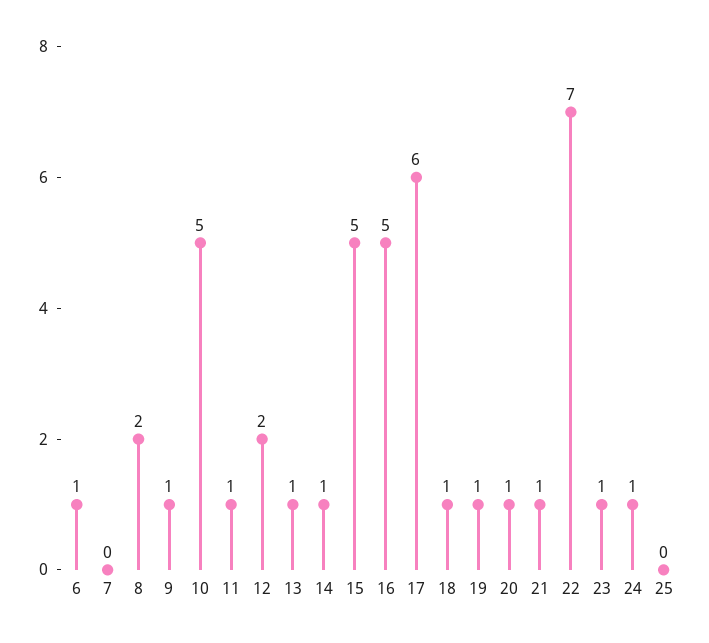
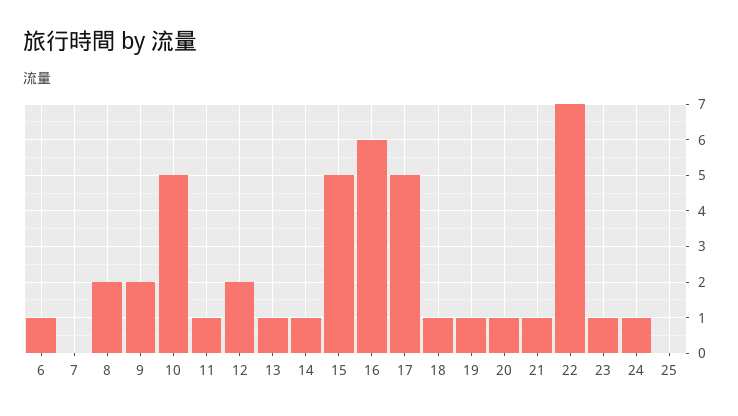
9: 1 -> 2
16: 5 -> 6
17: 6 -> 5

